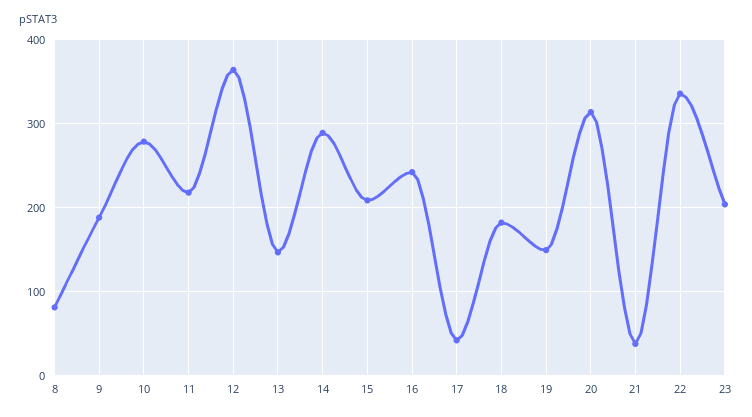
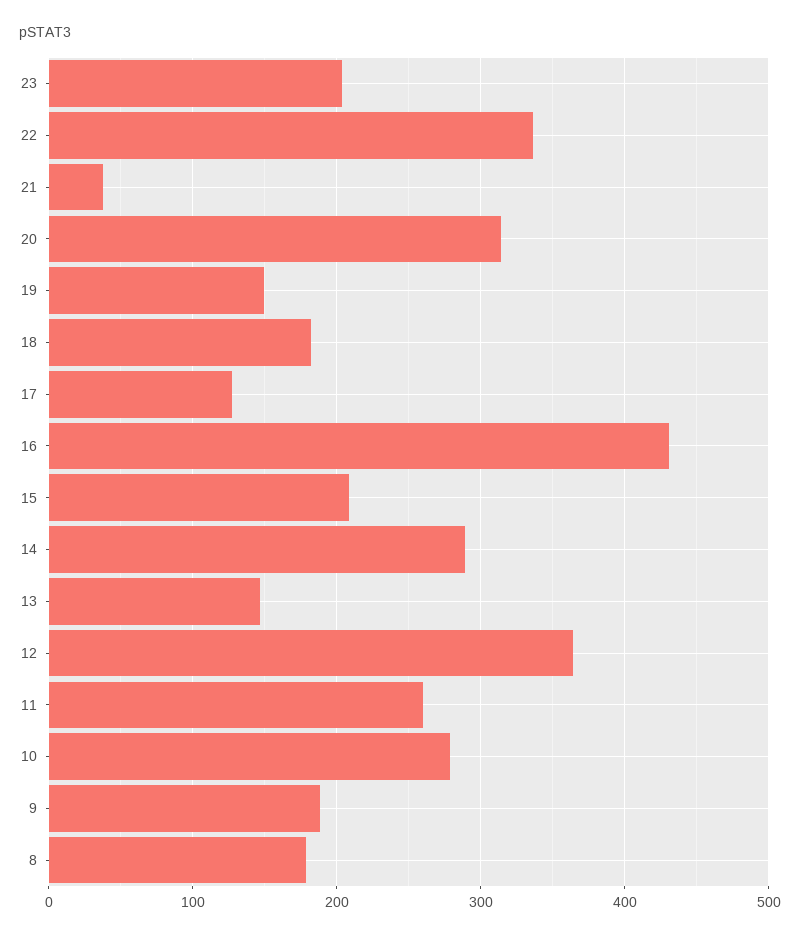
8: 80 -> 180
11: 220 -> 260
16: 240 -> 430
17: 40 -> 130

